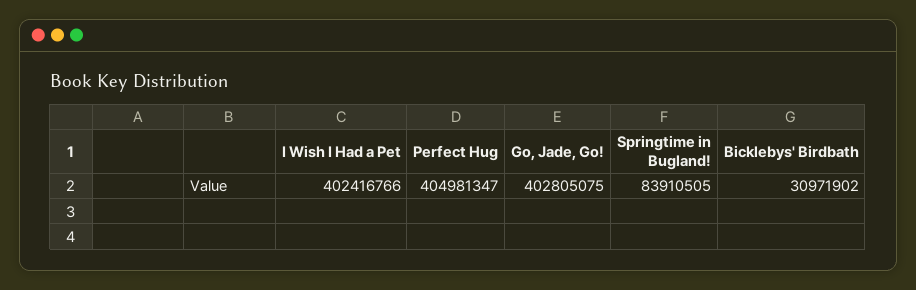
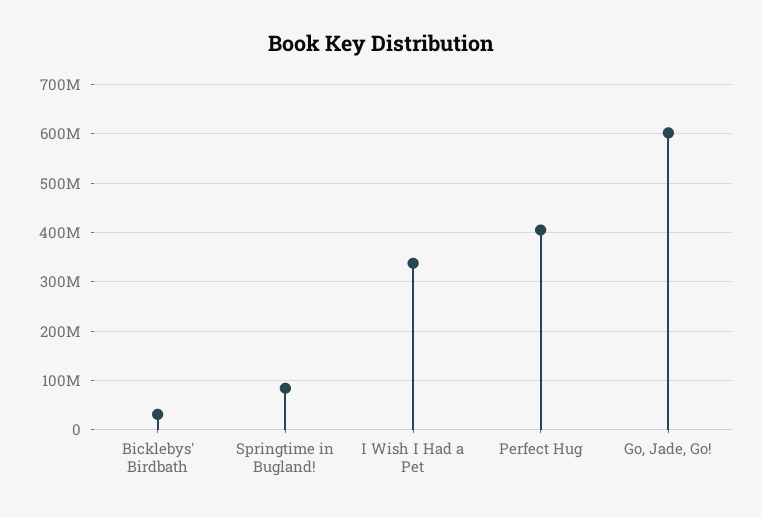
I Wish I Had a Pet: 402416766 -> 340000000
Go, Jade, Go!: 402805075 -> 600000000

